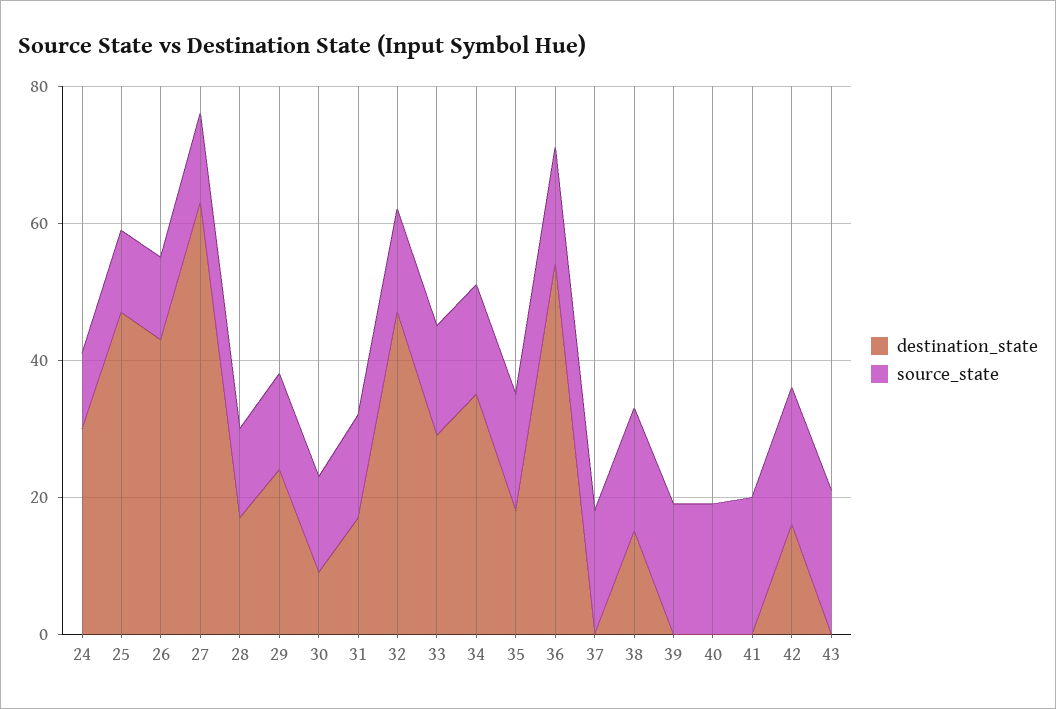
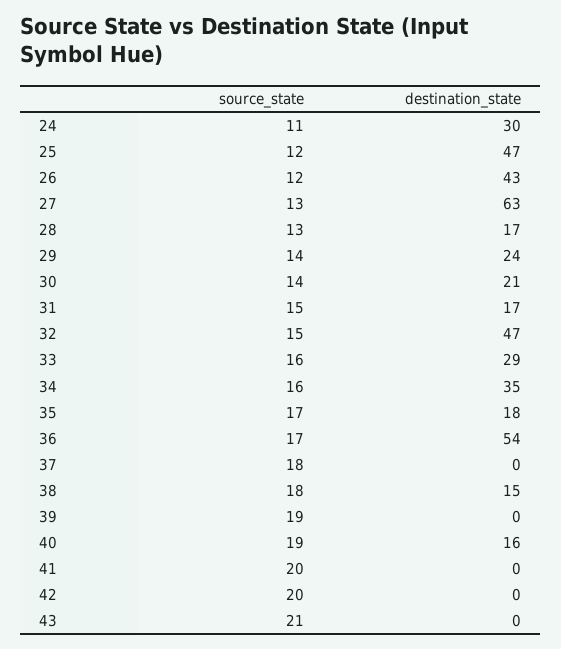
destination_state, 30: 10 -> 21
destination_state, 40: 0 -> 16
destination_state, 42: 15 -> 0

